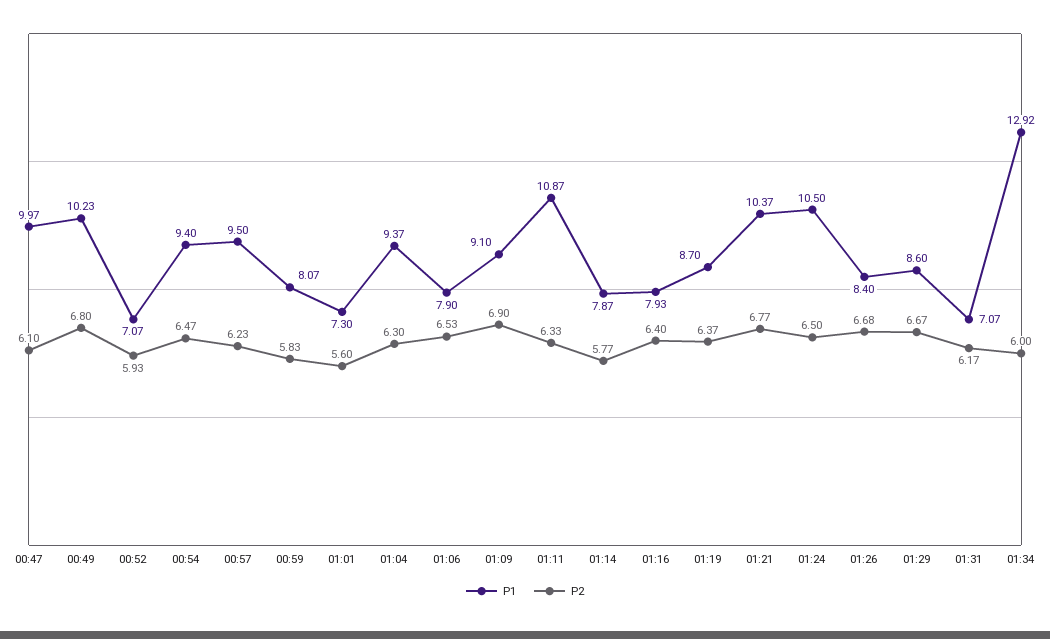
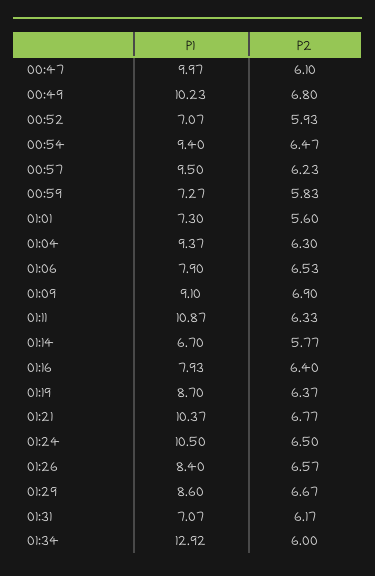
P1, 00:59: 8.07 -> 7.27
P1, 01:14: 7.87 -> 6.7
P2, 01:26: 6.68 -> 6.57

